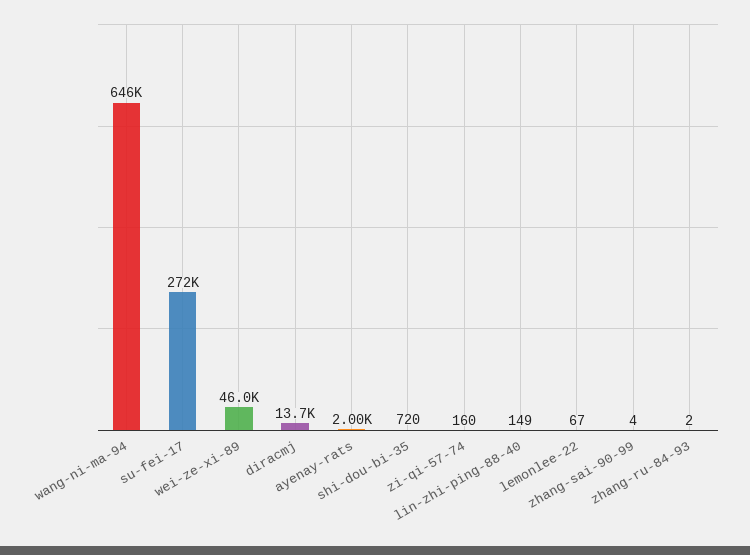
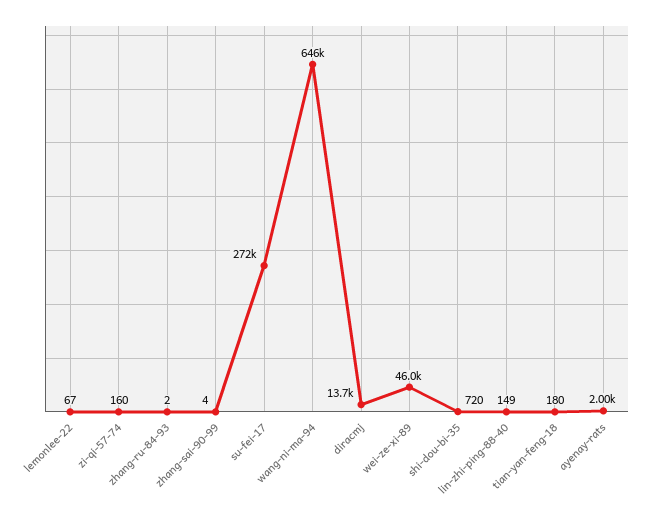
tian-yan-feng-18: none -> 180

